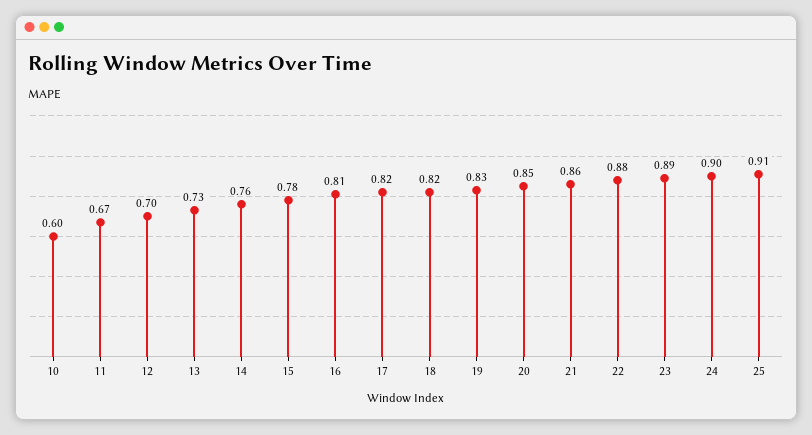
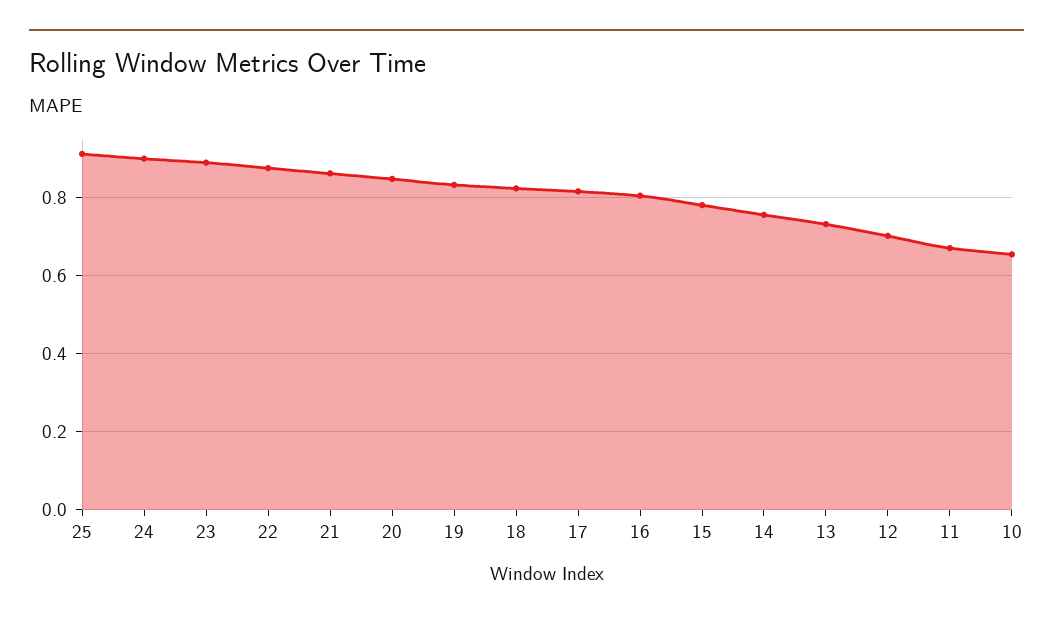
10: 0.6 -> 0.66

